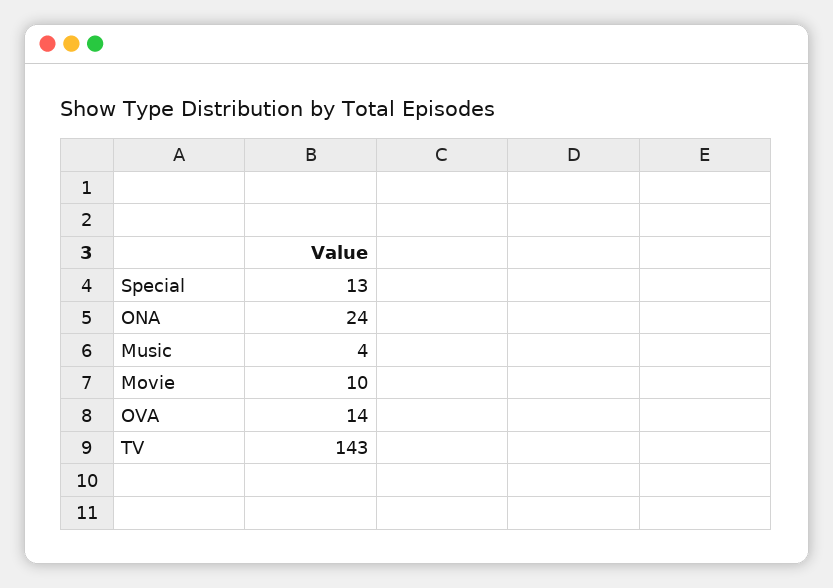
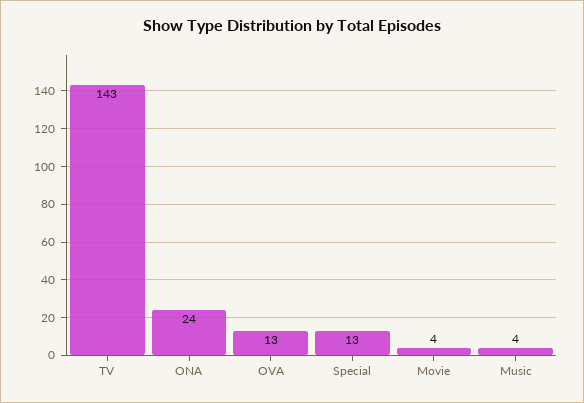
Movie: 10 -> 4
OVA: 14 -> 13

